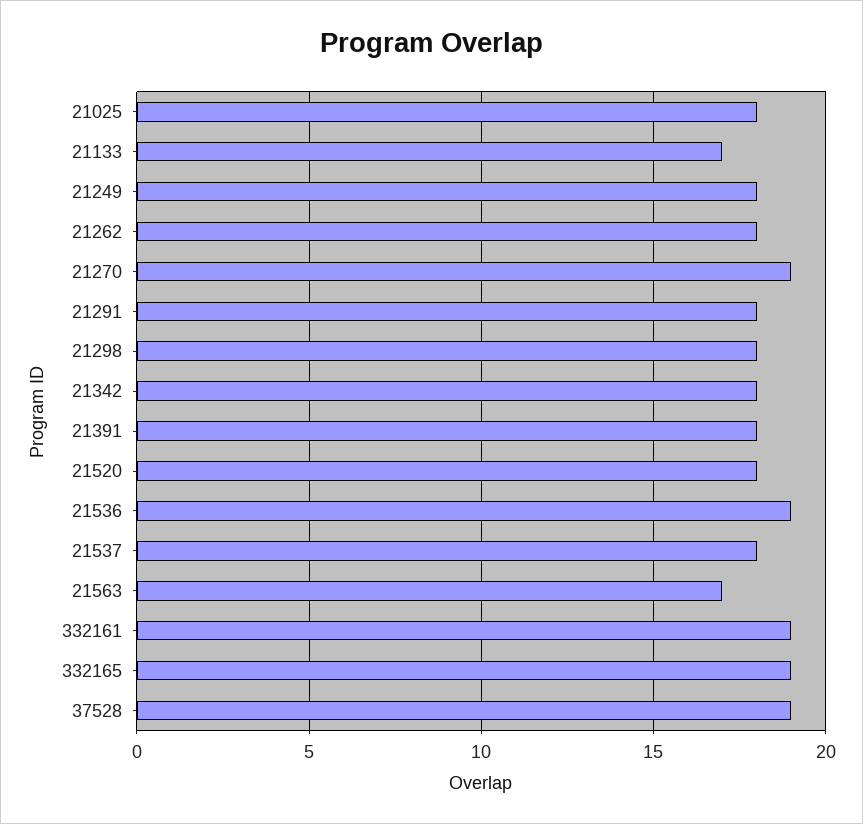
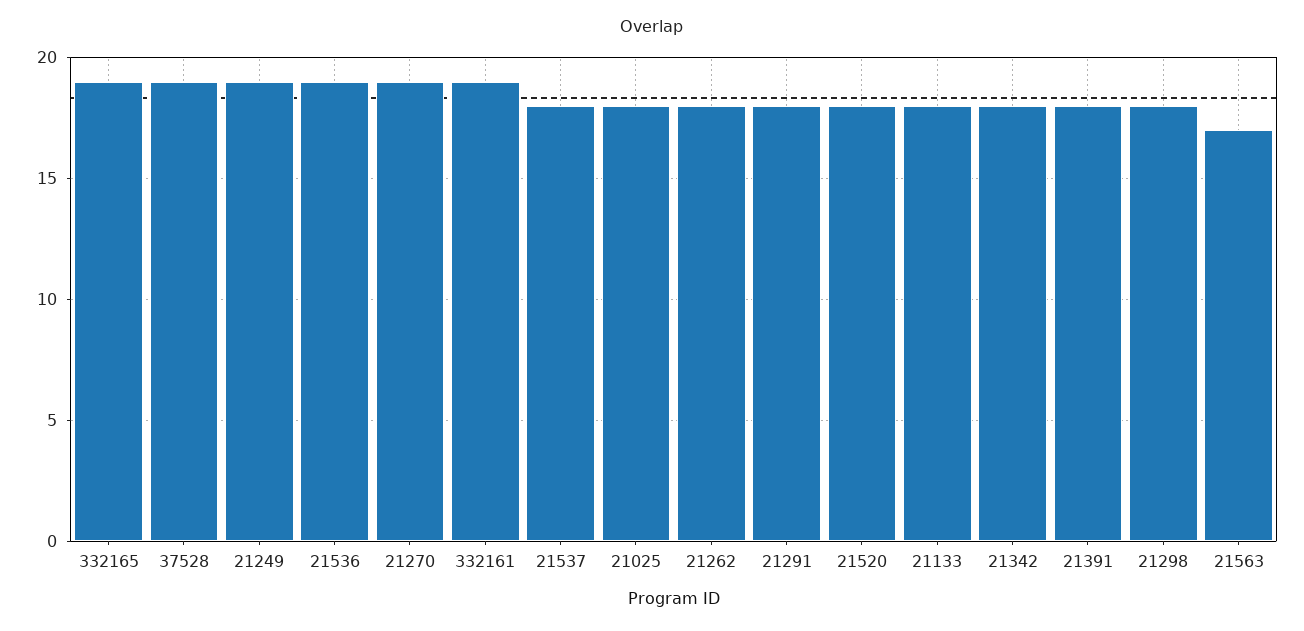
21133: 17 -> 18
21249: 18 -> 19

